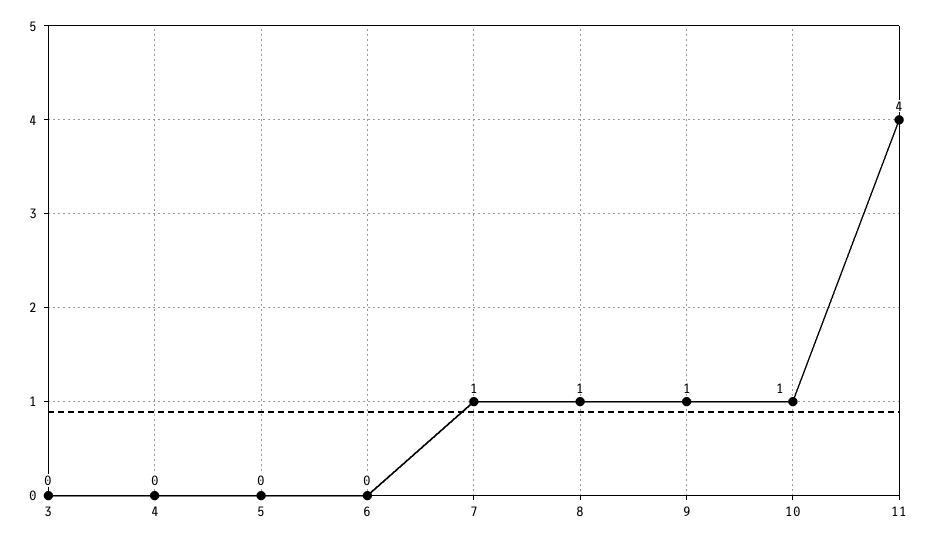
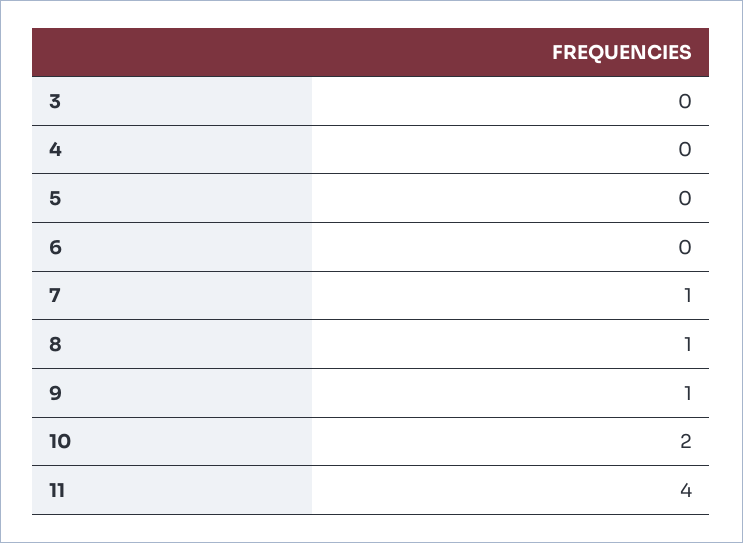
10: 1 -> 2

